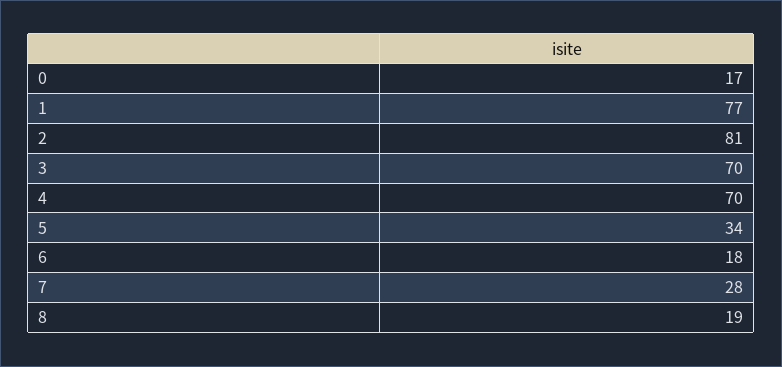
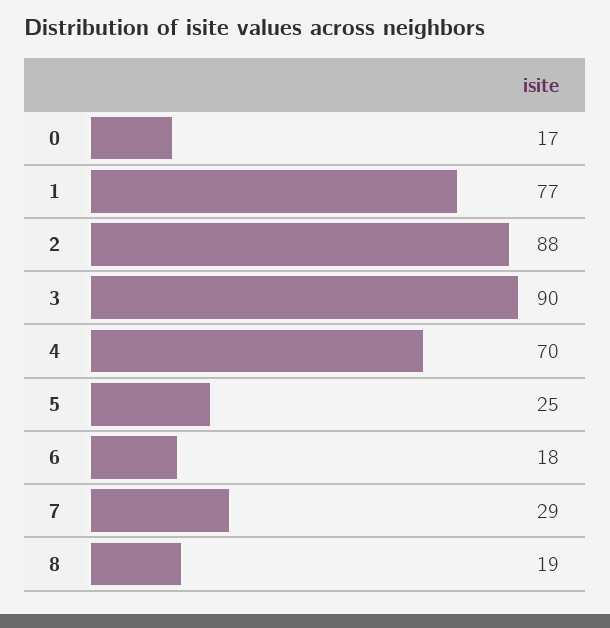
2: 81 -> 88
3: 70 -> 90
5: 34 -> 25
7: 28 -> 29

